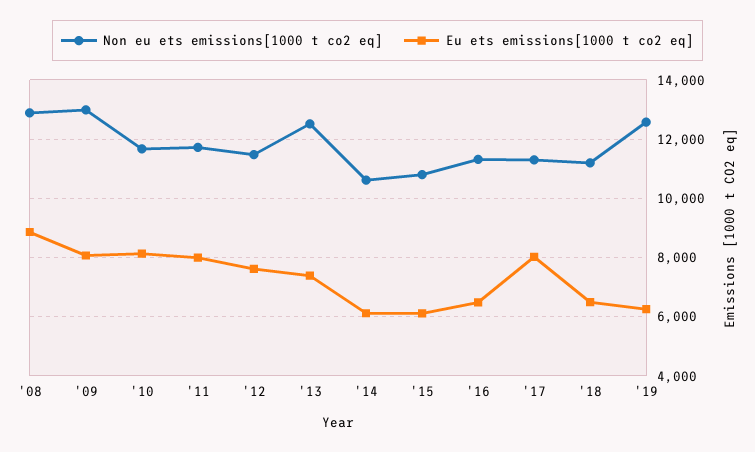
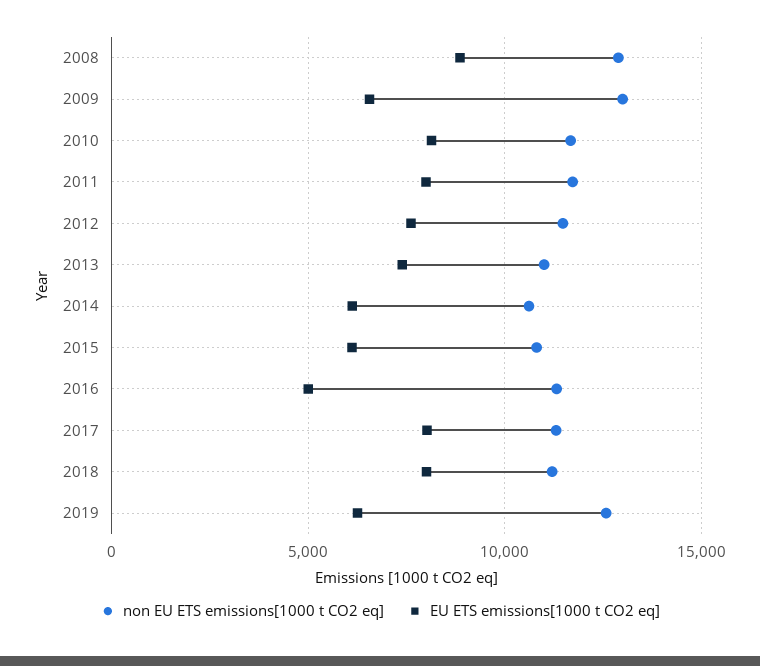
Eu ets emissions[1000 t co2 eq], '09: 8000 -> 6500
Non eu ets emissions[1000 t co2 eq], '13: 12500 -> 11000
Eu ets emissions[1000 t co2 eq], '16: 6500 -> 5000
Eu ets emissions[1000 t co2 eq], '18: 6500 -> 8000

